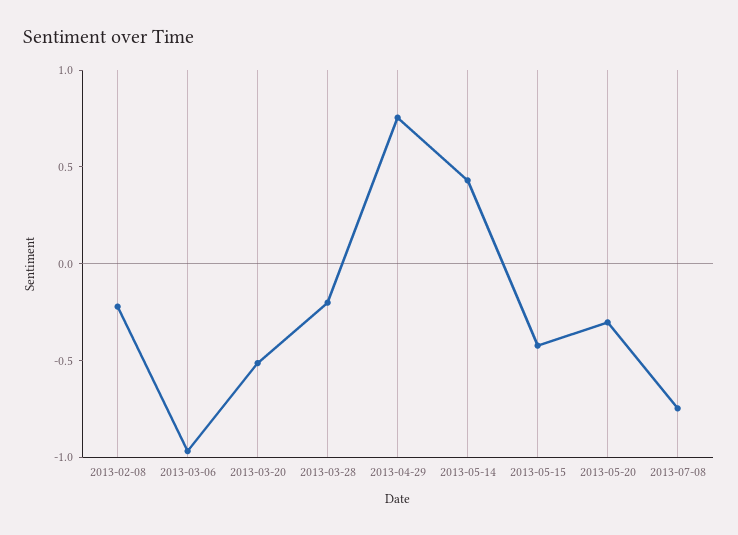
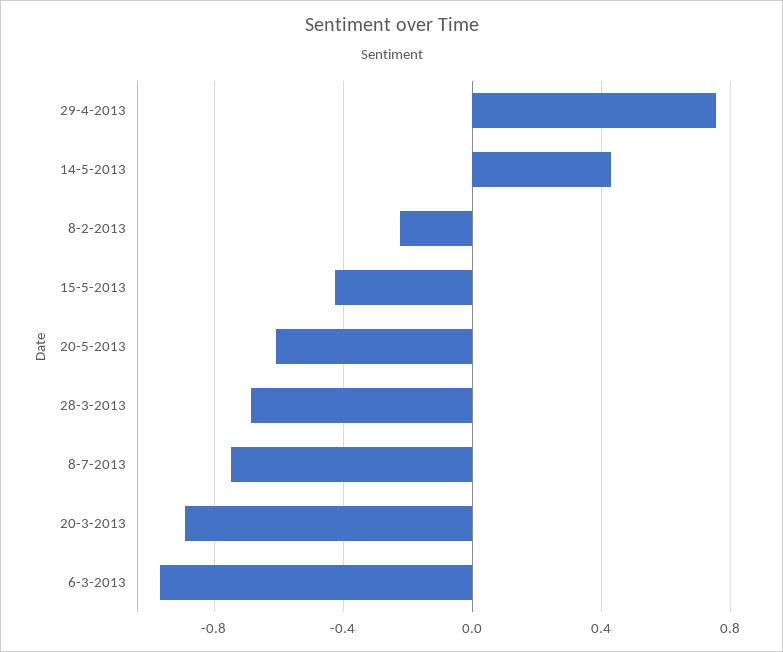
2013-03-20: -0.5 -> -0.9
2013-03-28: -0.2 -> -0.7
2013-05-20: -0.3 -> -0.6

